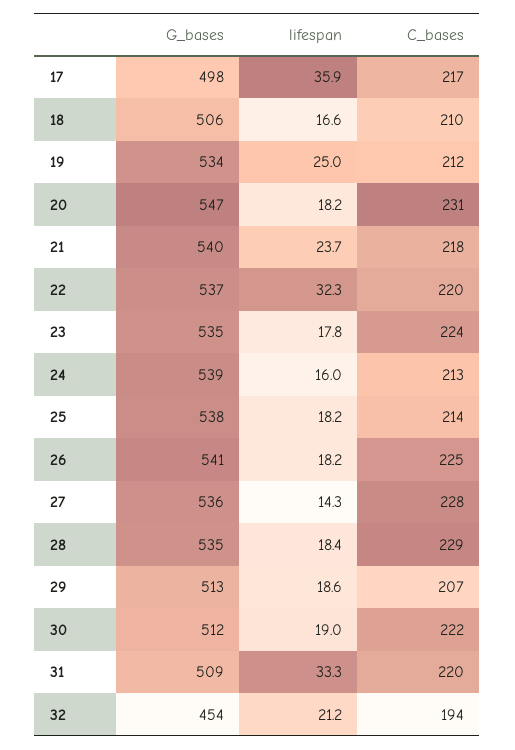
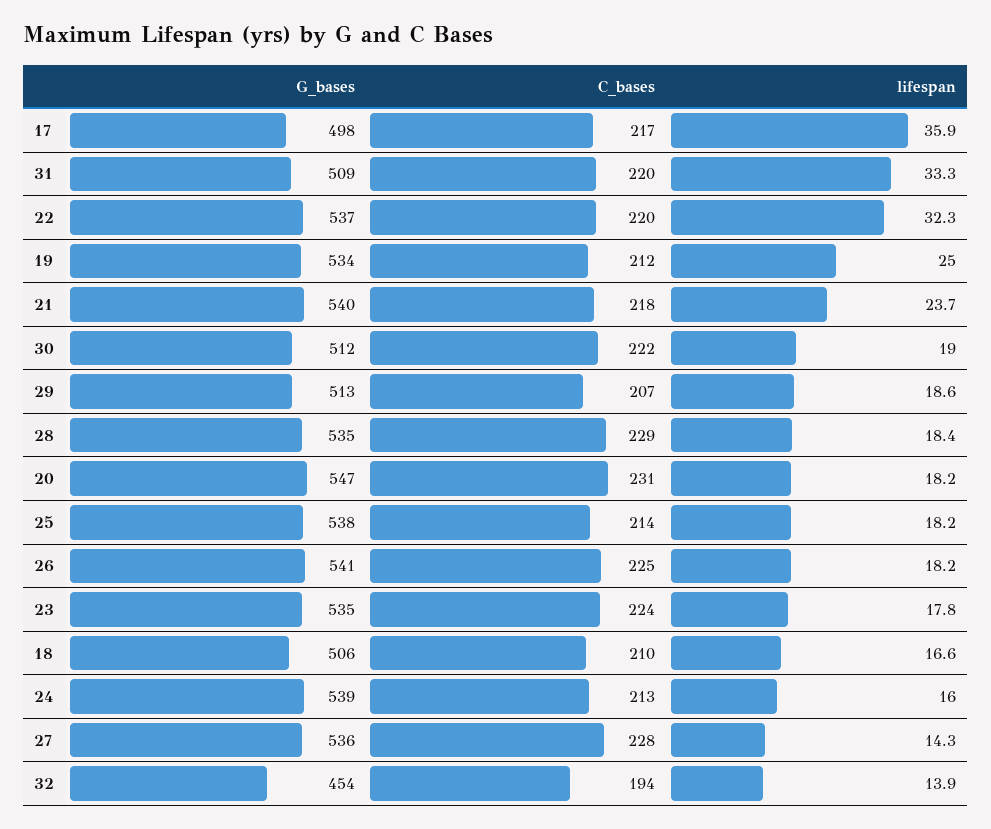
lifespan, 32: 21.2 -> 13.9

